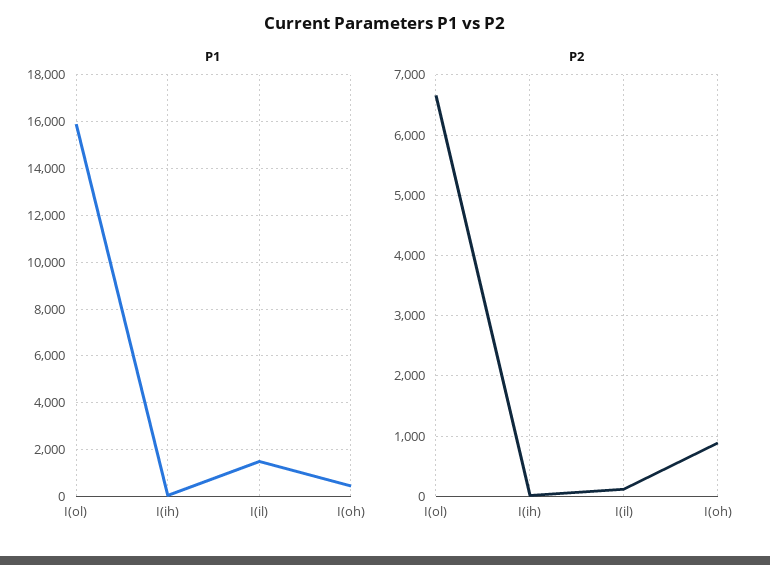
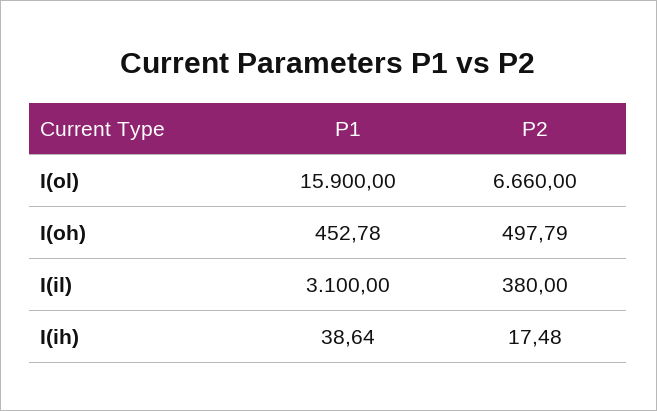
P1, I(il): 1500 -> 3100
P2, I(il): 100 -> 380
P2, I(oh): 900 -> 497.79

